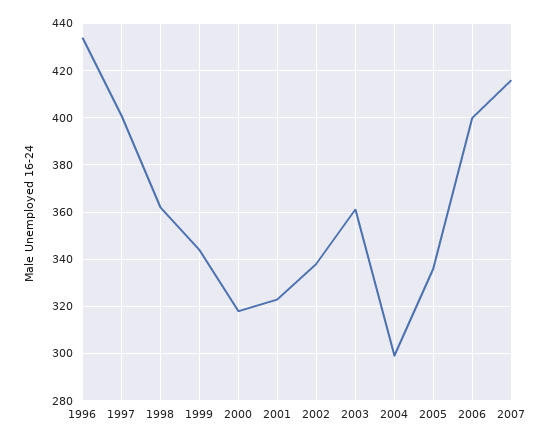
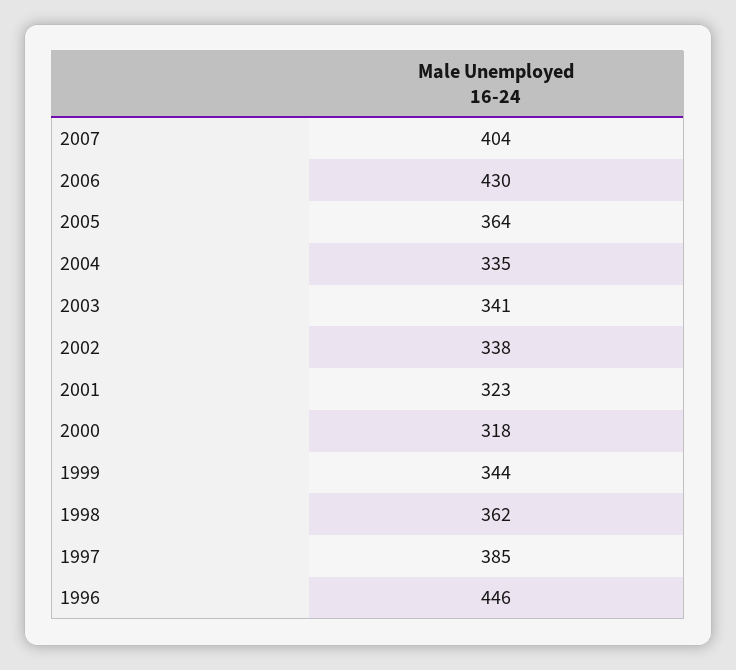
1996: 435 -> 446
1997: 400 -> 385
2003: 360 -> 341
2004: 300 -> 335
2005: 335 -> 364
2006: 400 -> 430
2007: 415 -> 404

